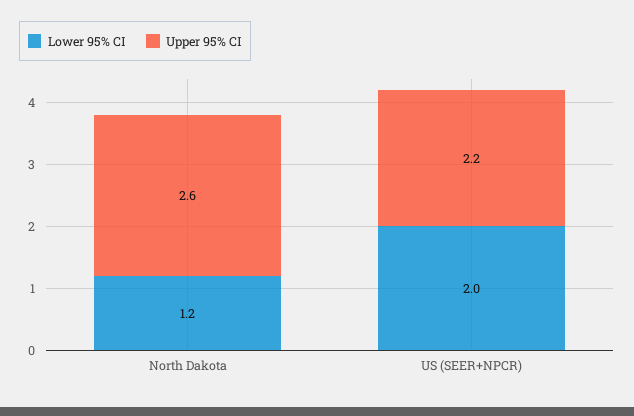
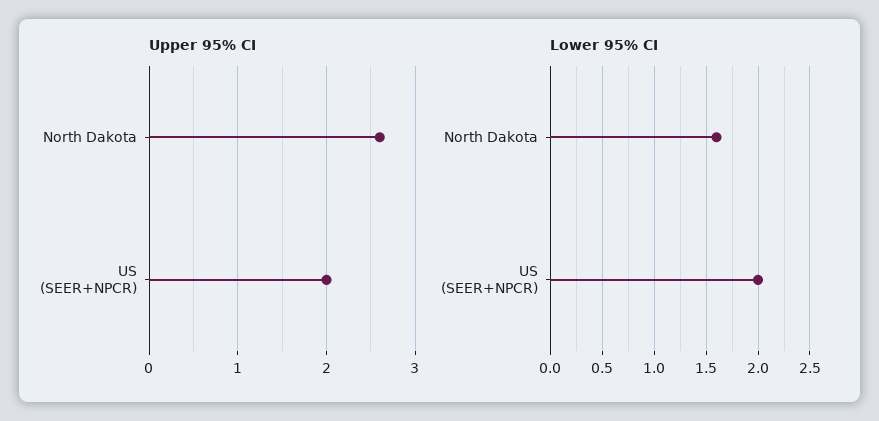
Lower 95% CI, North Dakota: 1.2 -> 1.6
Upper 95% CI, US (SEER+NPCR): 2.2 -> 2

